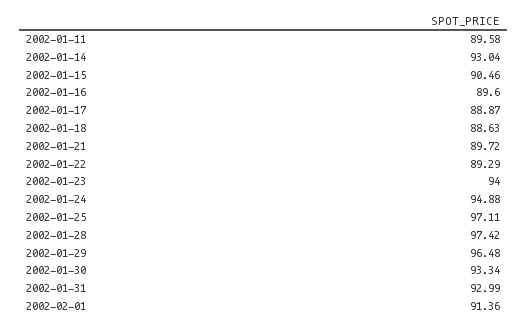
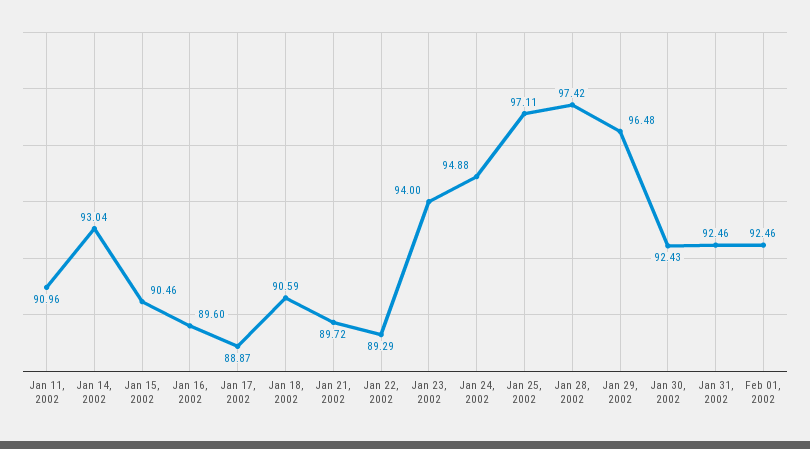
2002-01-11: 89.58 -> 90.96
2002-01-18: 88.63 -> 90.59
2002-01-30: 93.34 -> 92.43
2002-01-31: 92.99 -> 92.46
2002-02-01: 91.36 -> 92.46

